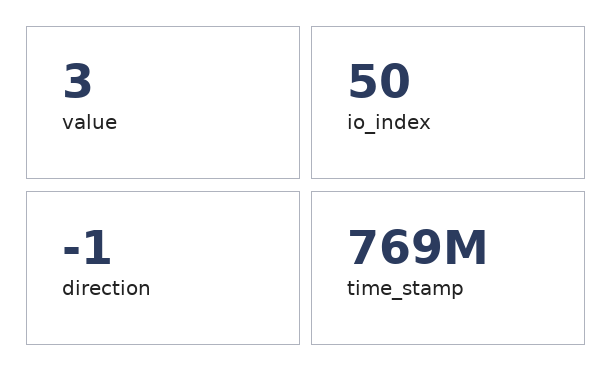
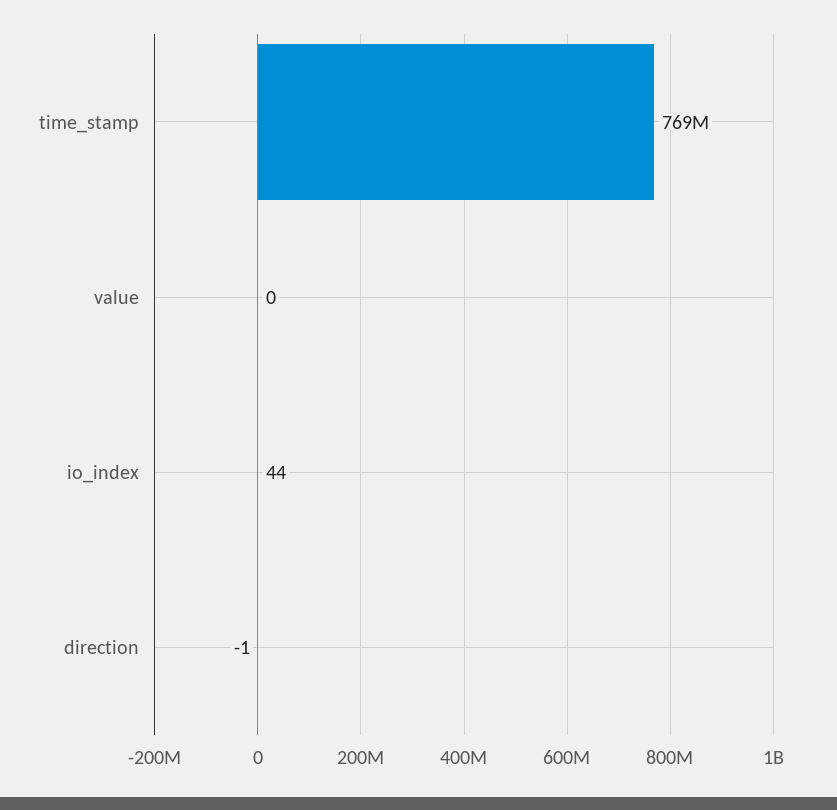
value: 3 -> 0
io_index: 50 -> 44

